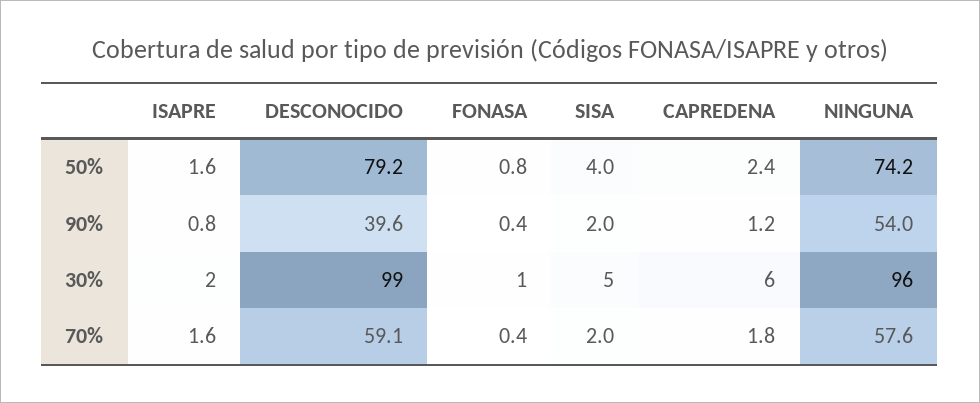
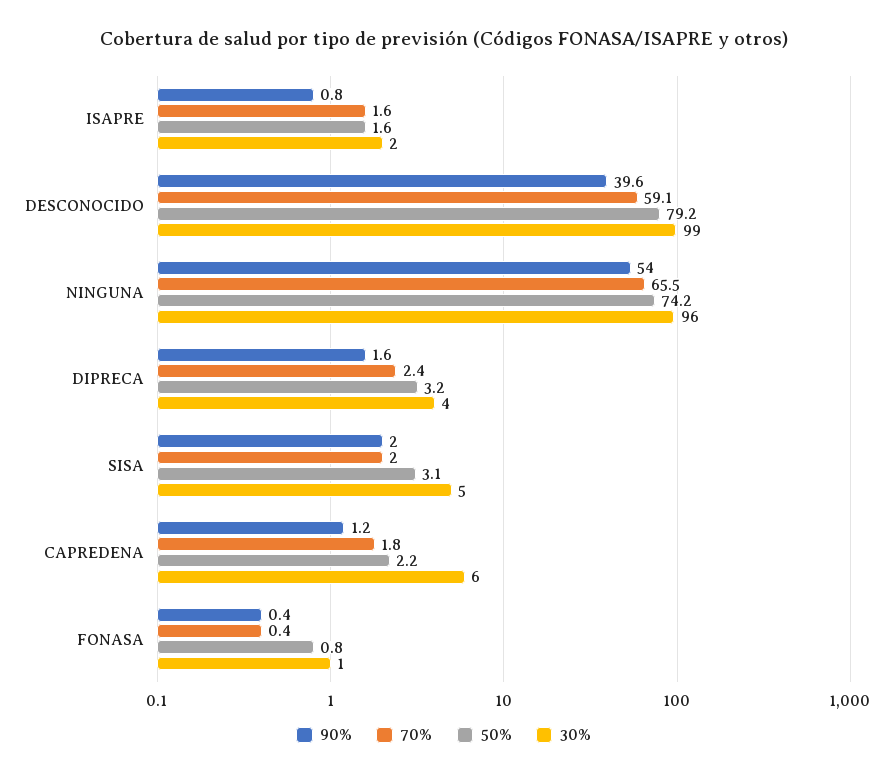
50%, SISA: 4 -> 3.1
50%, CAPREDENA: 2.4 -> 2.2
70%, NINGUNA: 57.6 -> 65.5
90%, DIPRECA: none -> 1.6
70%, DIPRECA: none -> 2.4
50%, DIPRECA: none -> 3.2
30%, DIPRECA: none -> 4

